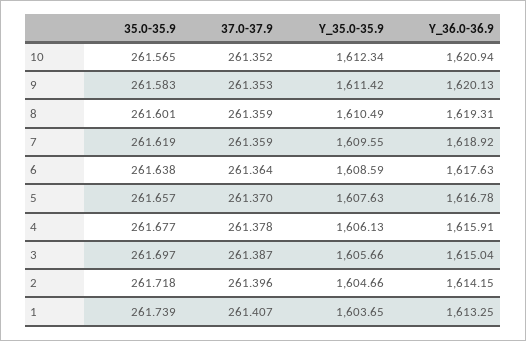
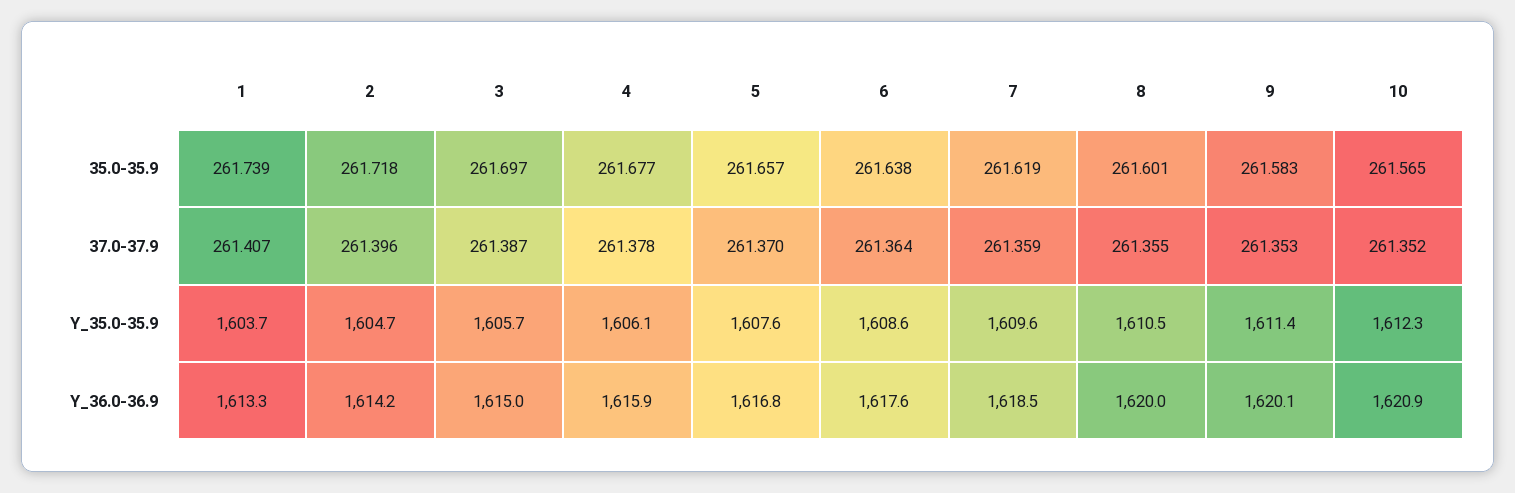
37.0-37.9, 8: 261.359 -> 261.355
Y_36.0-36.9, 8: 1619.31 -> 1620
Y_36.0-36.9, 7: 1618.92 -> 1618.5

